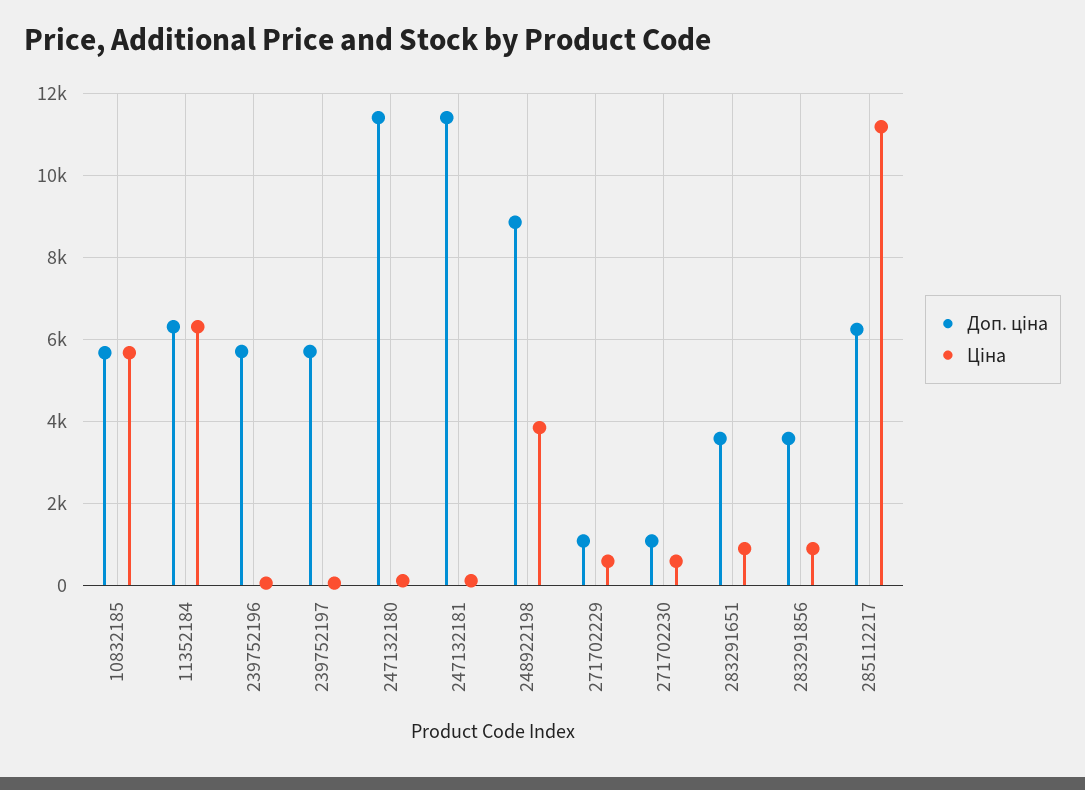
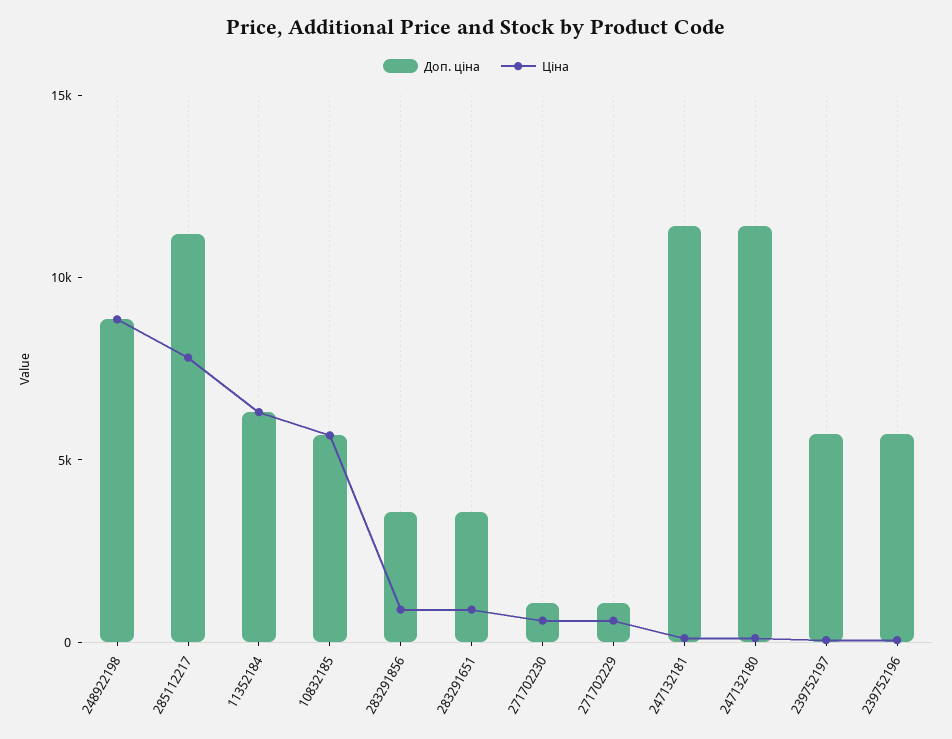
Ціна, 248922198: 3800 -> 9000
Доп. ціна, 285112217: 6200 -> 11000
Ціна, 285112217: 11200 -> 8000

